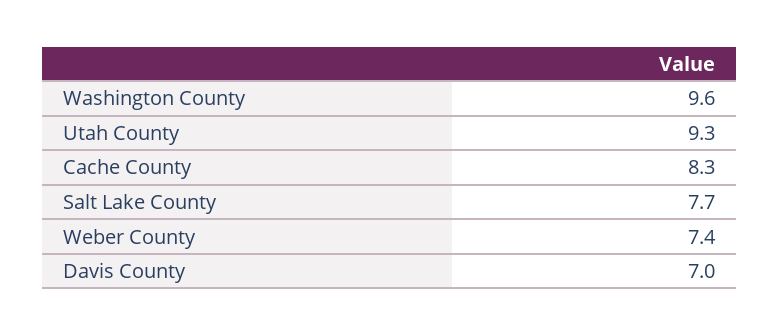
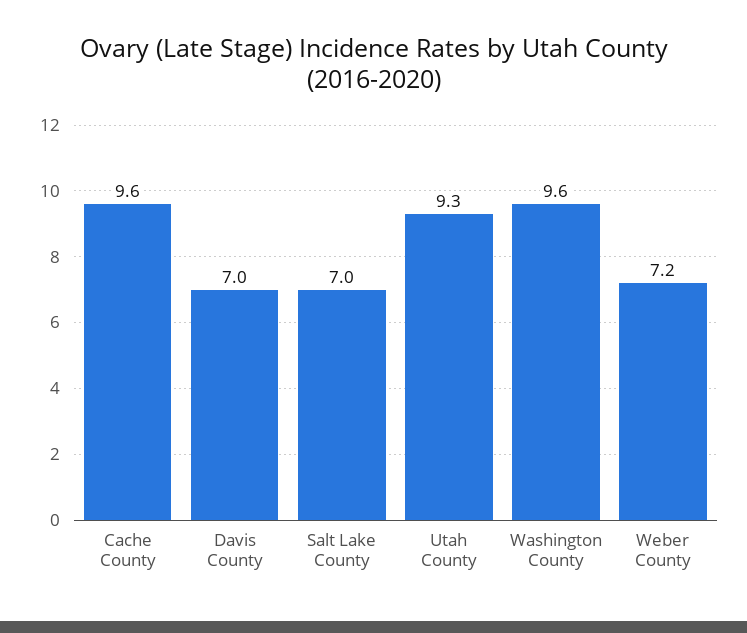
Cache County: 8.3 -> 9.6
Salt Lake County: 7.7 -> 7
Weber County: 7.4 -> 7.2

